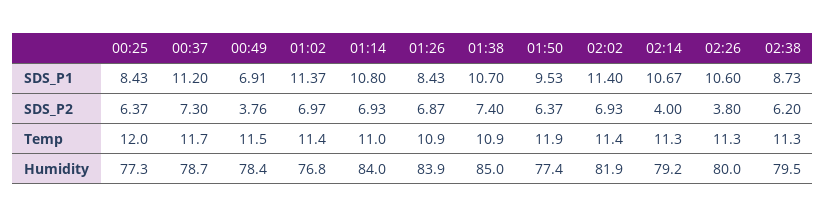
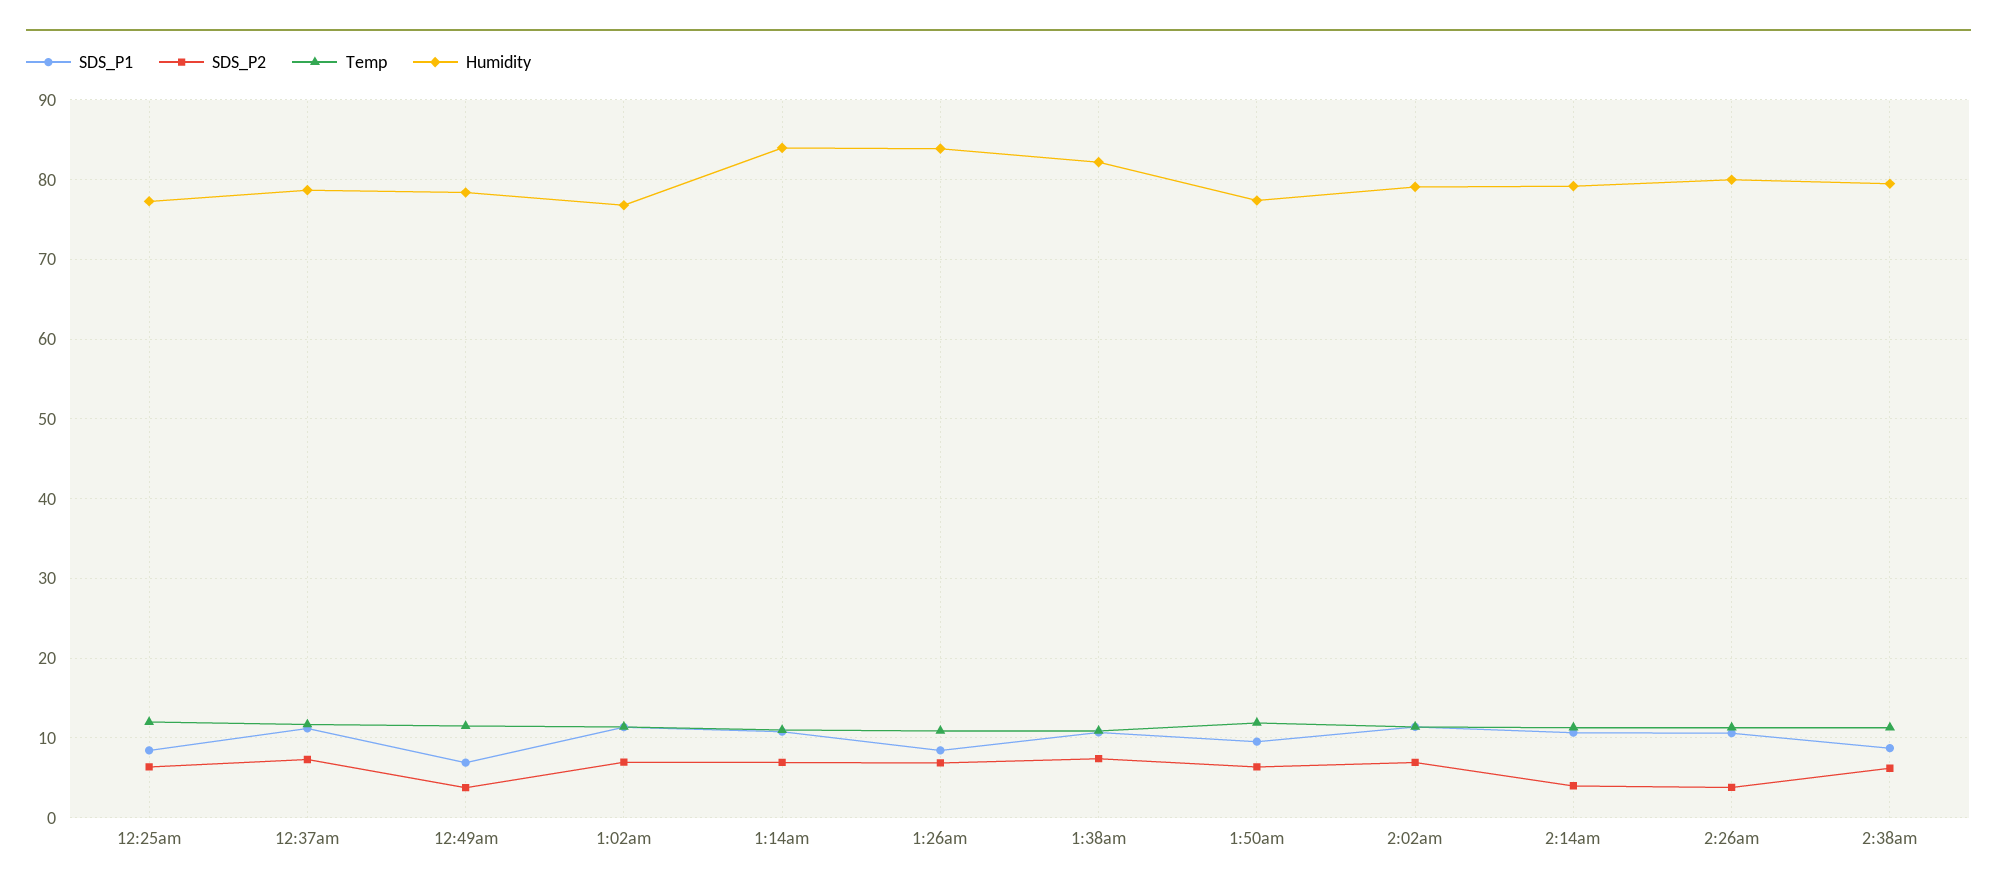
Humidity, 01:38: 85 -> 82
Humidity, 02:02: 81.9 -> 79

